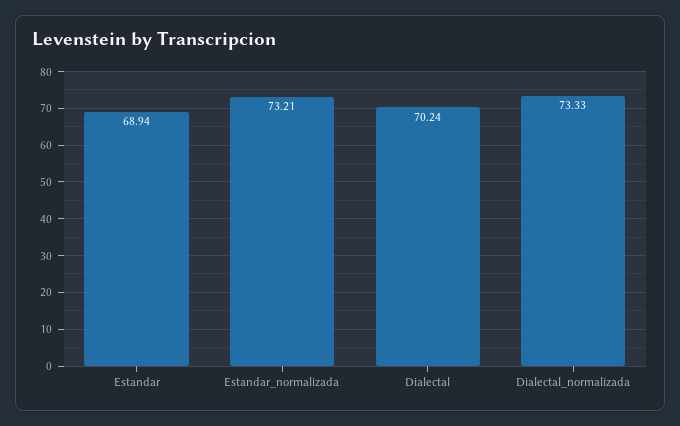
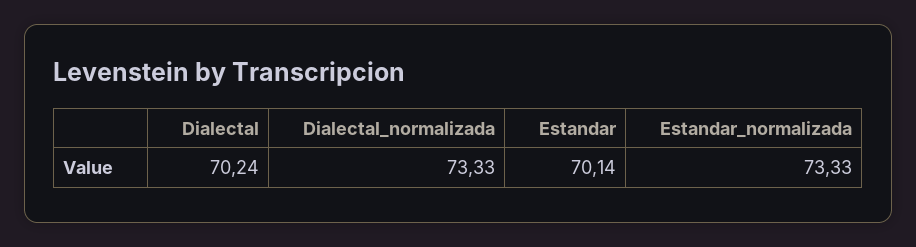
Estandar: 68.94 -> 70.14
Estandar_normalizada: 73.21 -> 73.33

